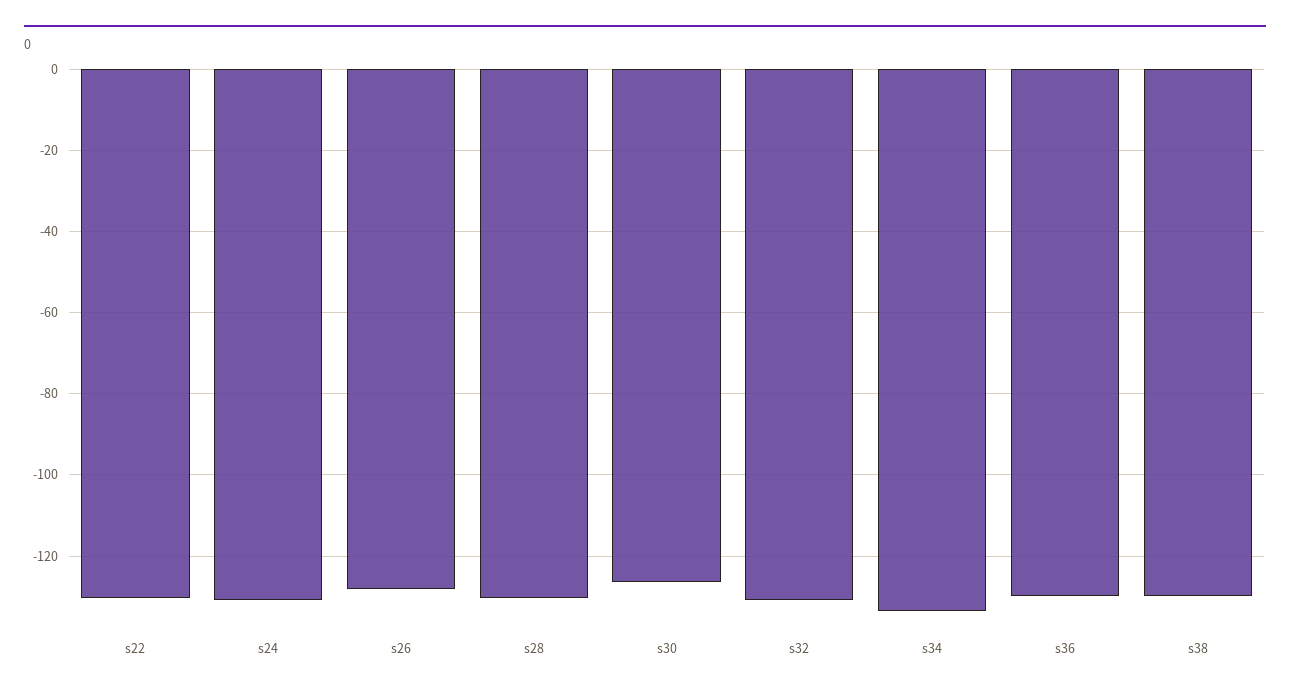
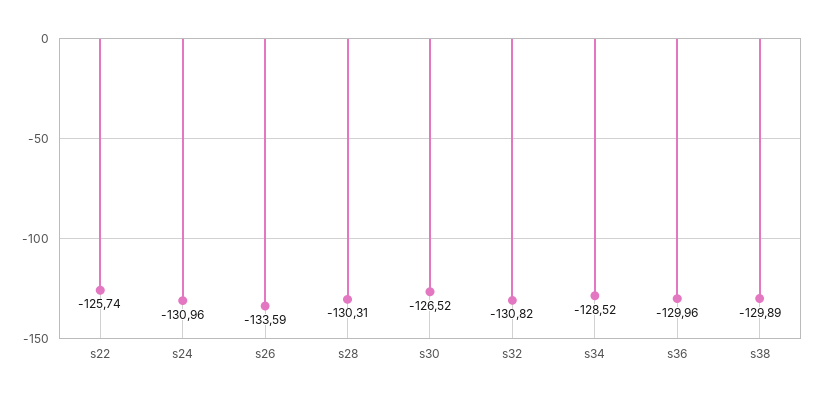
s22: -130 -> -125.74
s26: -128 -> -133.59
s34: -134 -> -128.52

